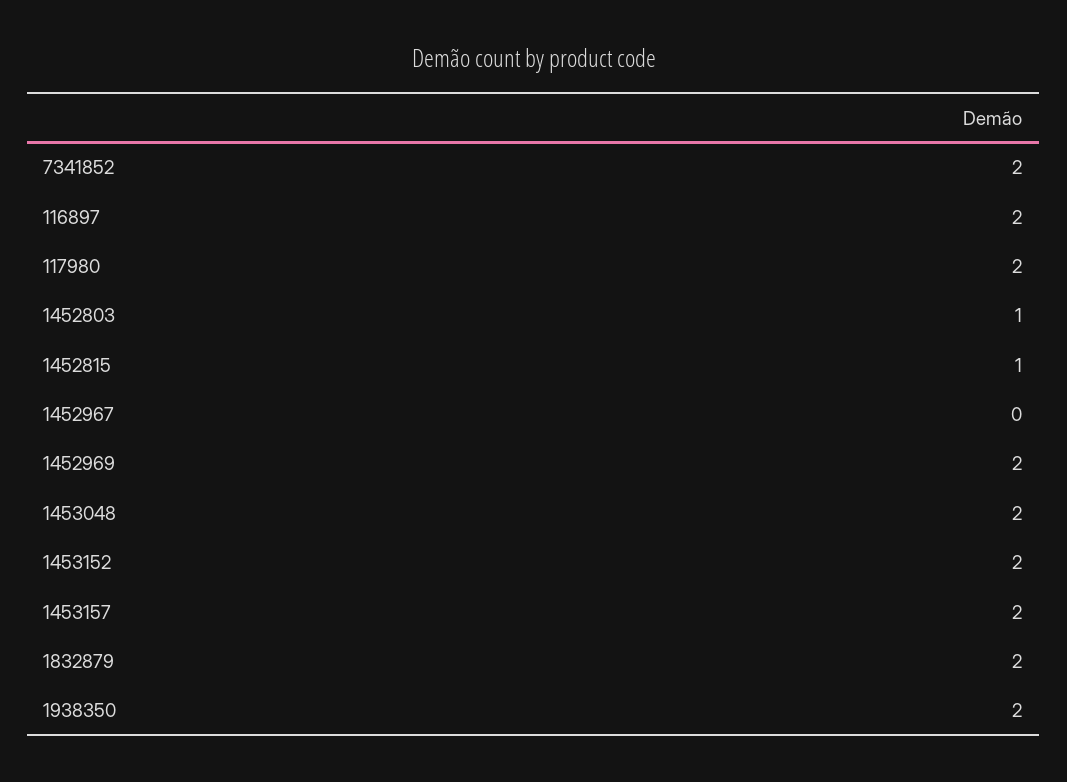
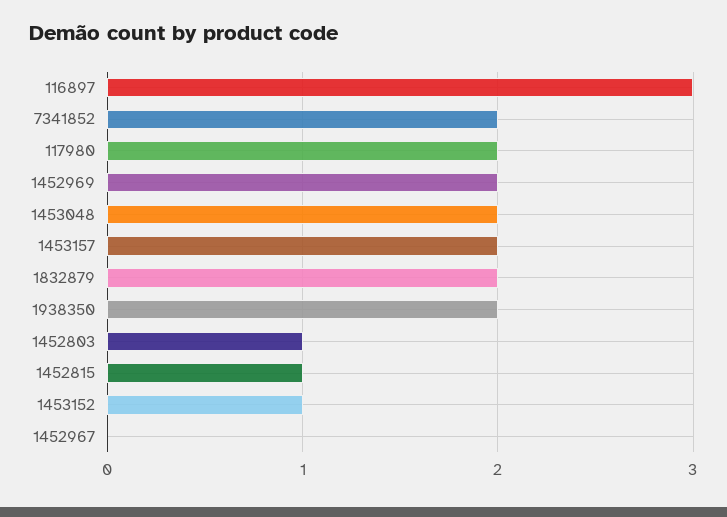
116897: 2 -> 3
1453152: 2 -> 1

